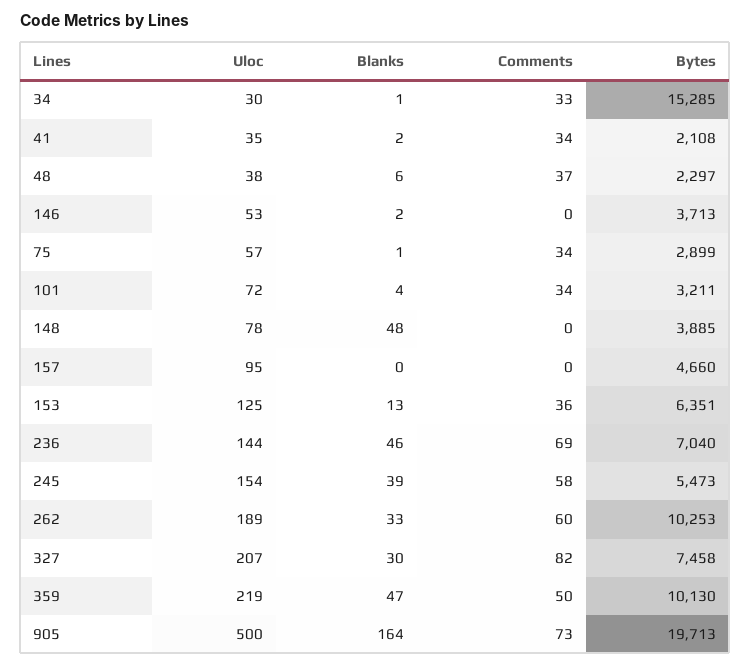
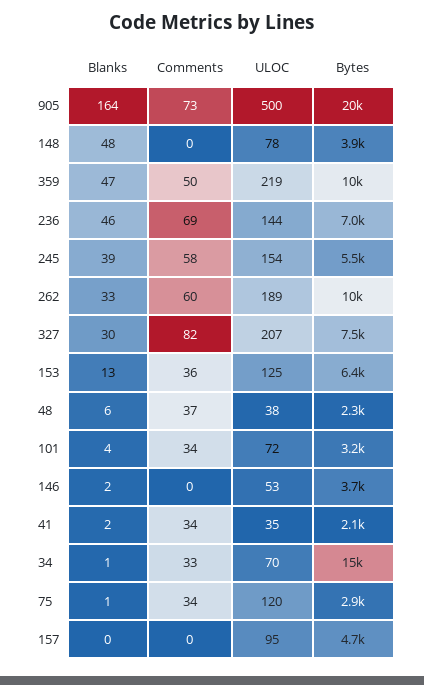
Uloc, 34: 30 -> 70
Uloc, 75: 57 -> 120

